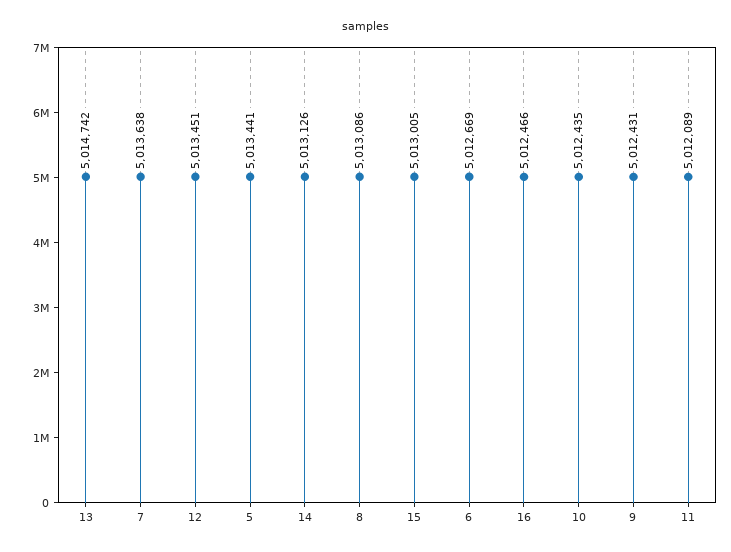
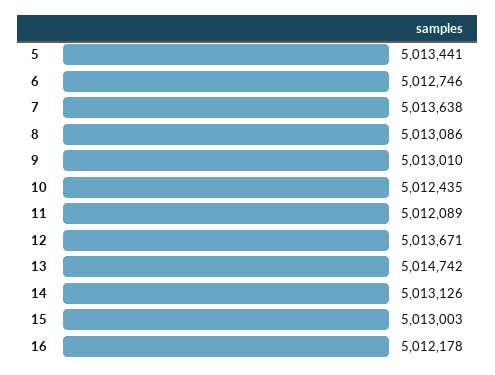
12: 5013451 -> 5013671
15: 5013005 -> 5013003
6: 5012669 -> 5012746
16: 5012466 -> 5012178
9: 5012431 -> 5013010

